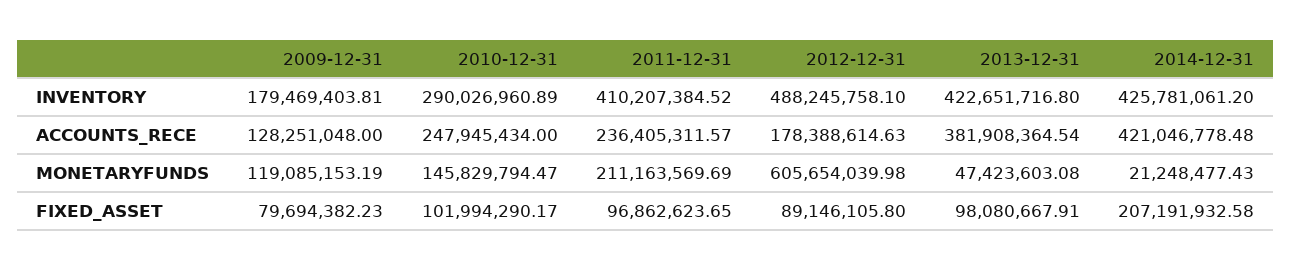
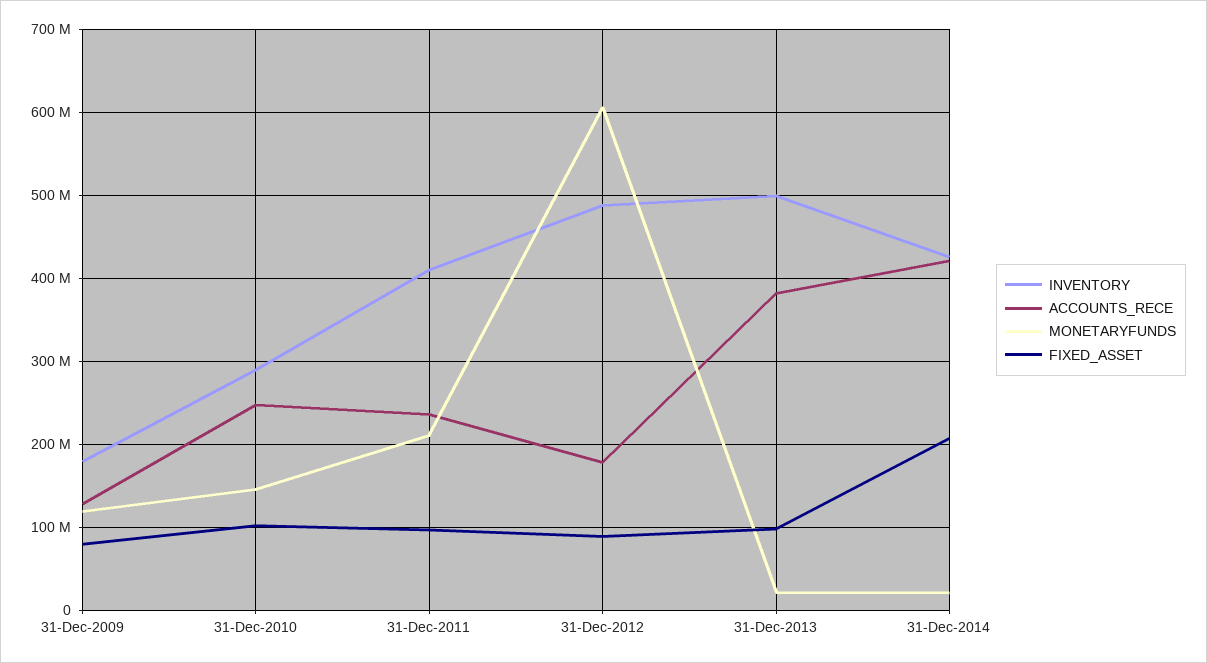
INVENTORY, 2013-12-31: 422651716.8 -> 500000000
MONETARYFUNDS, 2013-12-31: 47423603.08 -> 20000000

